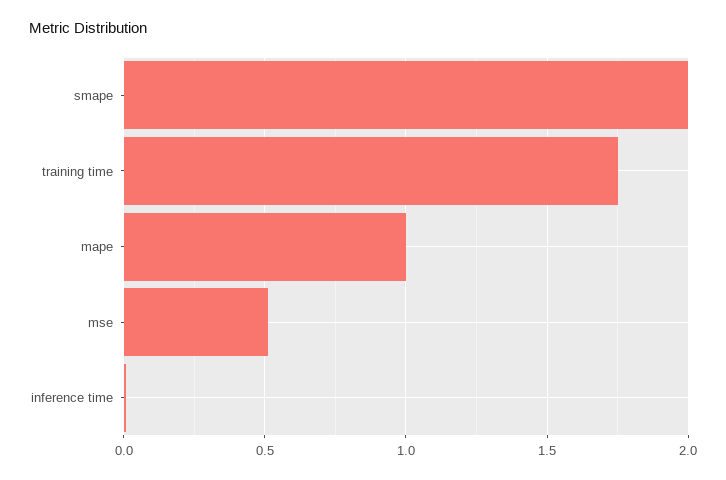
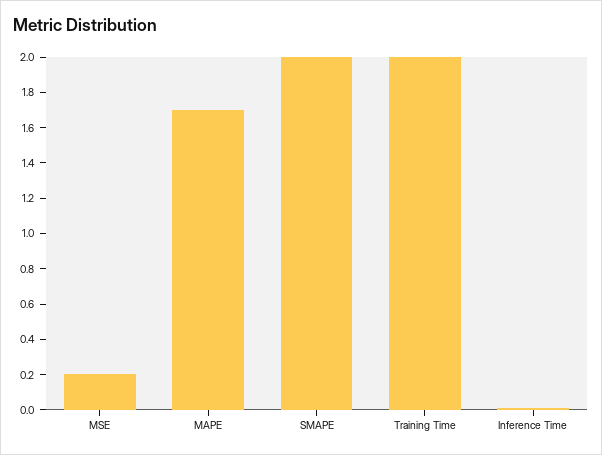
training time: 1.75 -> 2
mape: 1 -> 1.7
mse: 0.5 -> 0.2

